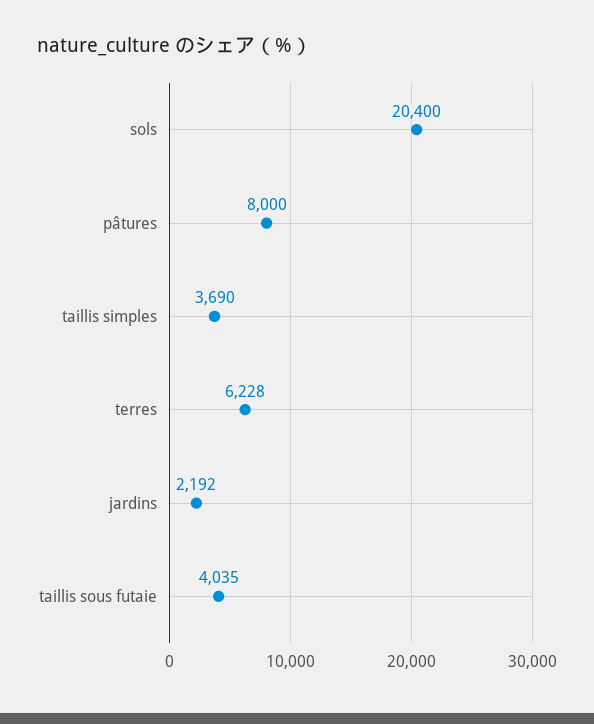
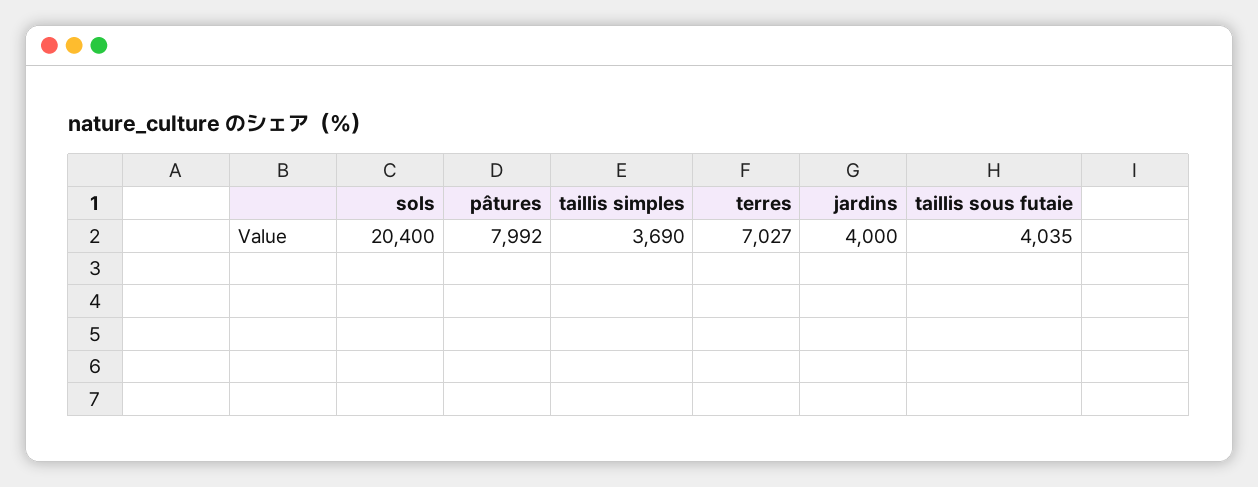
pâtures: 8000 -> 7992
terres: 6228 -> 7027
jardins: 2192 -> 4000

